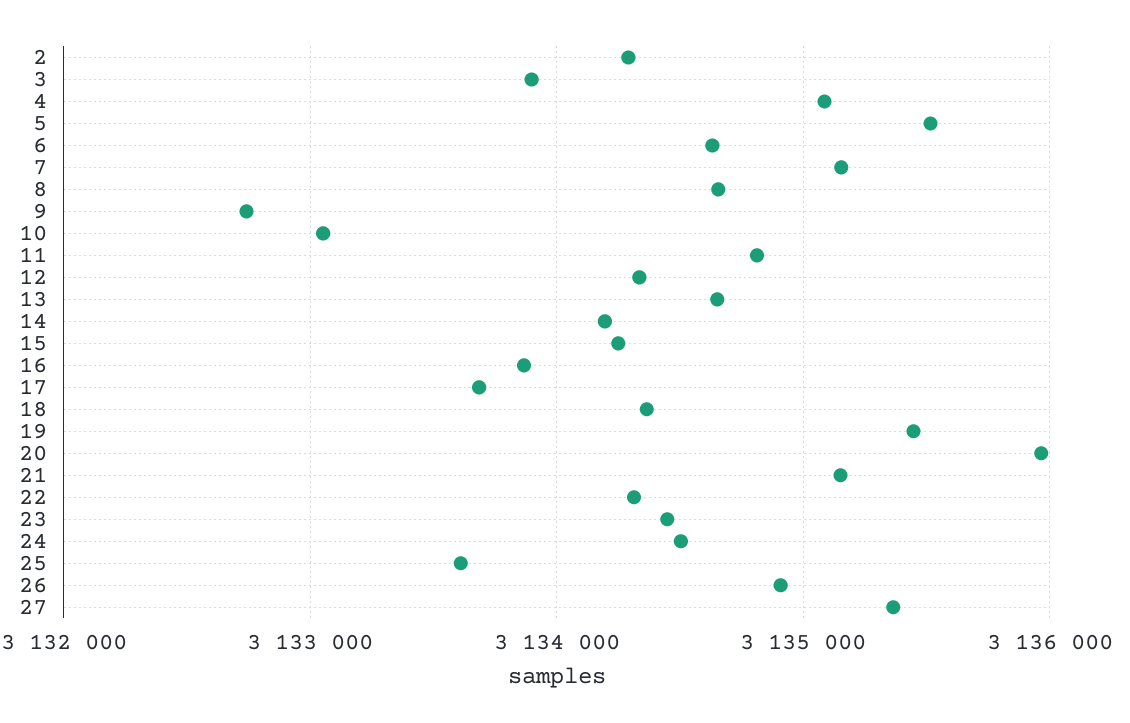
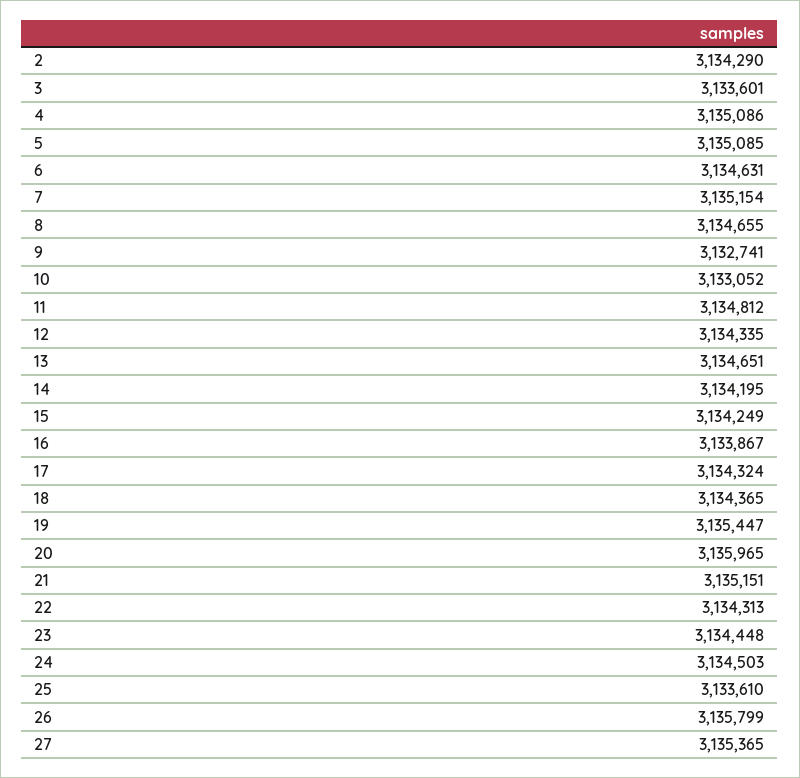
3: 3133900 -> 3133601
5: 3135500 -> 3135085
17: 3133700 -> 3134324
26: 3134900 -> 3135799

